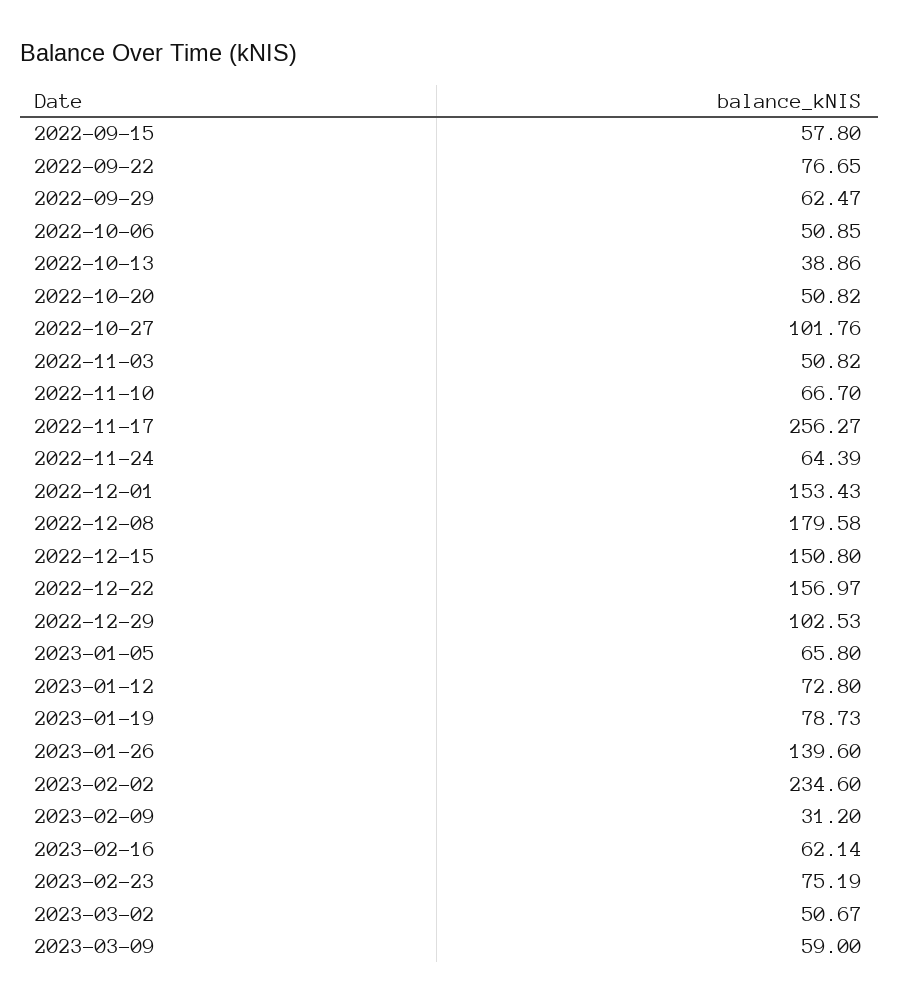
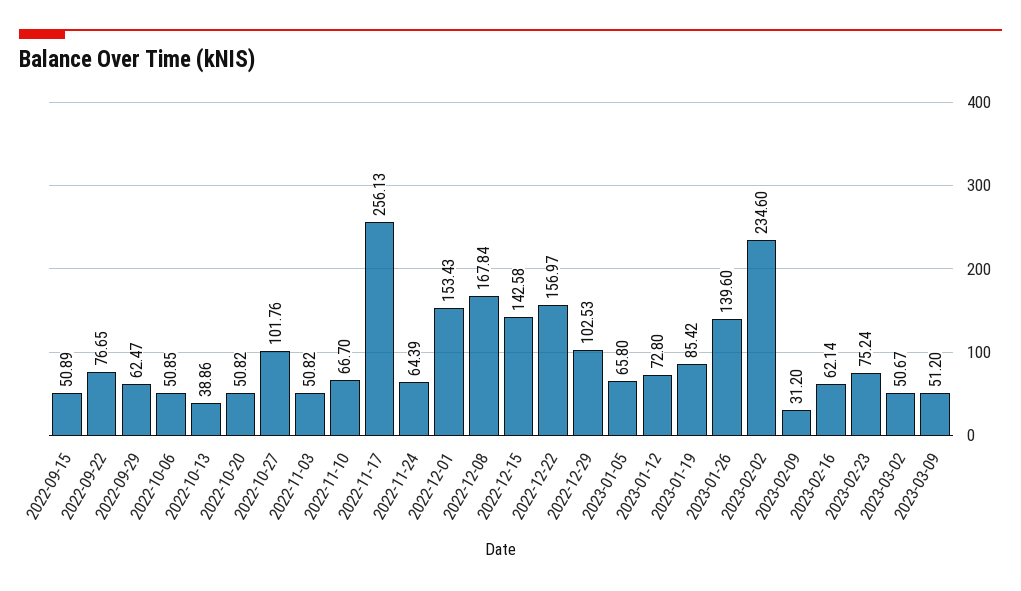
2022-09-15: 57.8 -> 50.89
2022-11-17: 256.27 -> 256.13
2022-12-08: 179.58 -> 167.84
2022-12-15: 150.8 -> 142.58
2023-01-19: 78.73 -> 85.42
2023-02-23: 75.19 -> 75.24
2023-03-09: 59 -> 51.2

